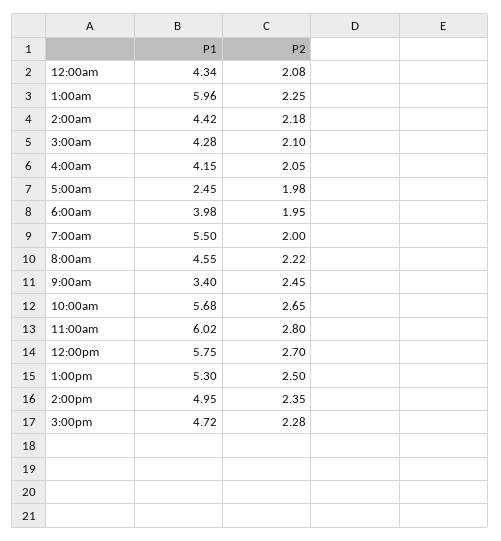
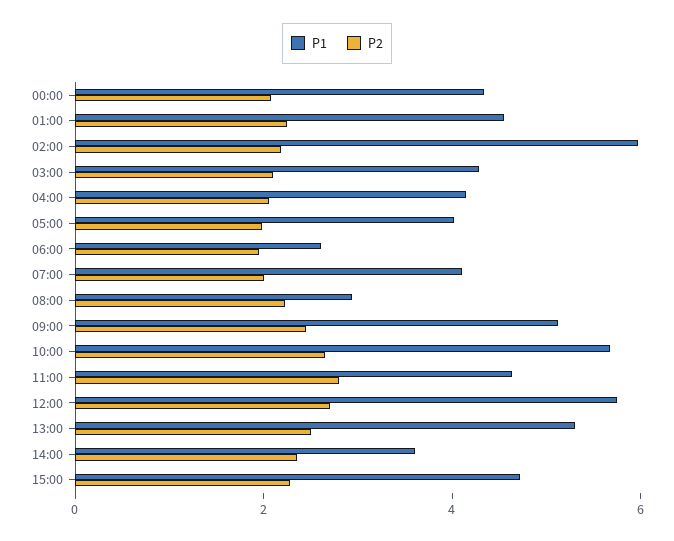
P1, 1:00am: 5.96 -> 4.5
P1, 2:00am: 4.42 -> 6
P1, 5:00am: 2.45 -> 4
P1, 6:00am: 3.98 -> 2.5
P1, 7:00am: 5.5 -> 4
P1, 8:00am: 4.55 -> 3
P1, 9:00am: 3.4 -> 5
P1, 11:00am: 6.02 -> 4.5
P1, 2:00pm: 4.95 -> 3.5

